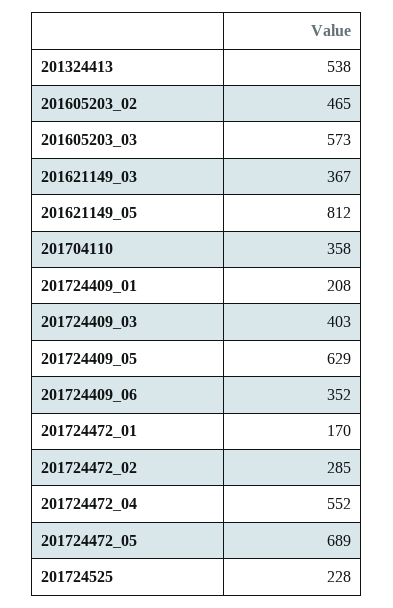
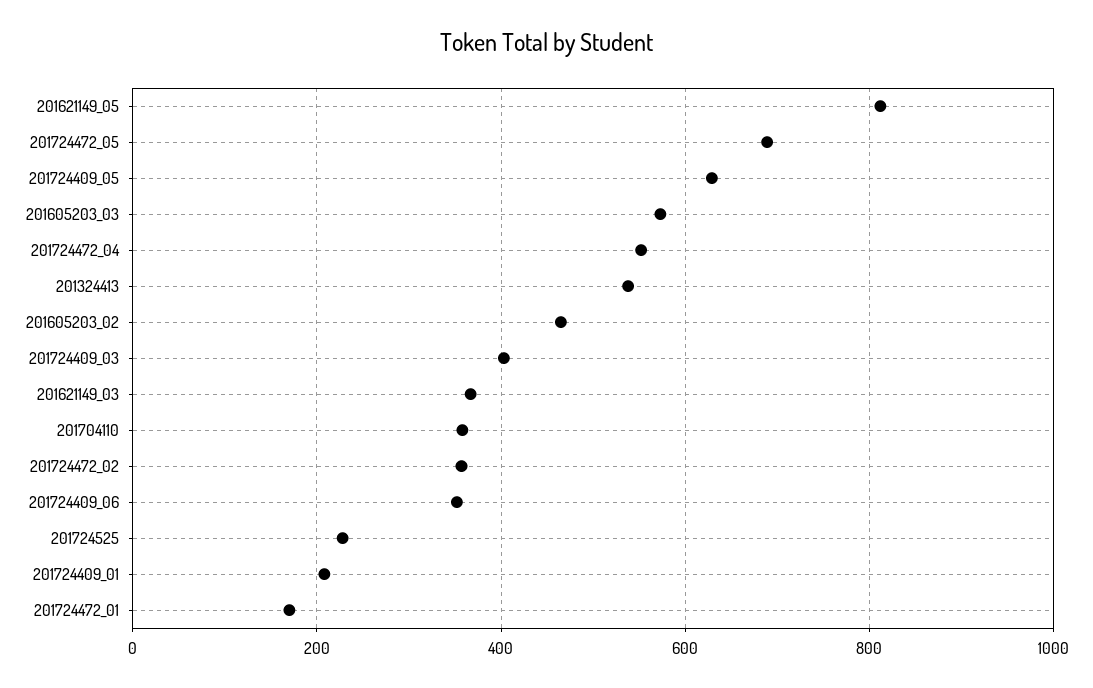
201724472_02: 285 -> 360

